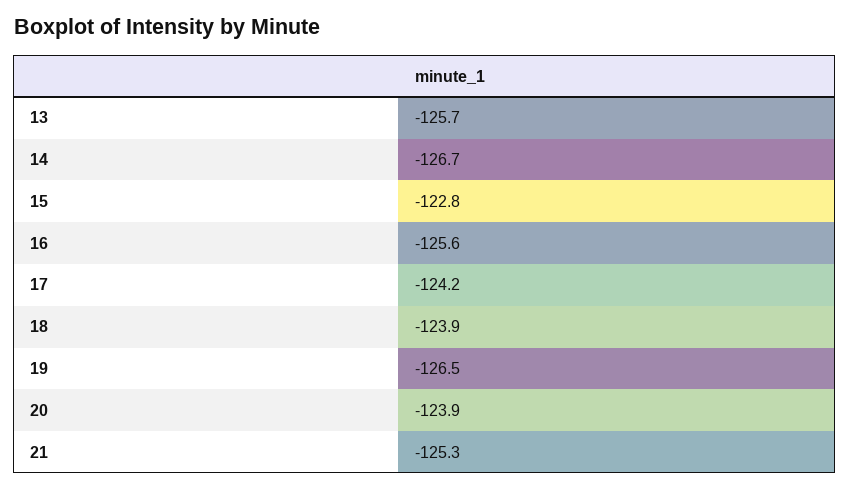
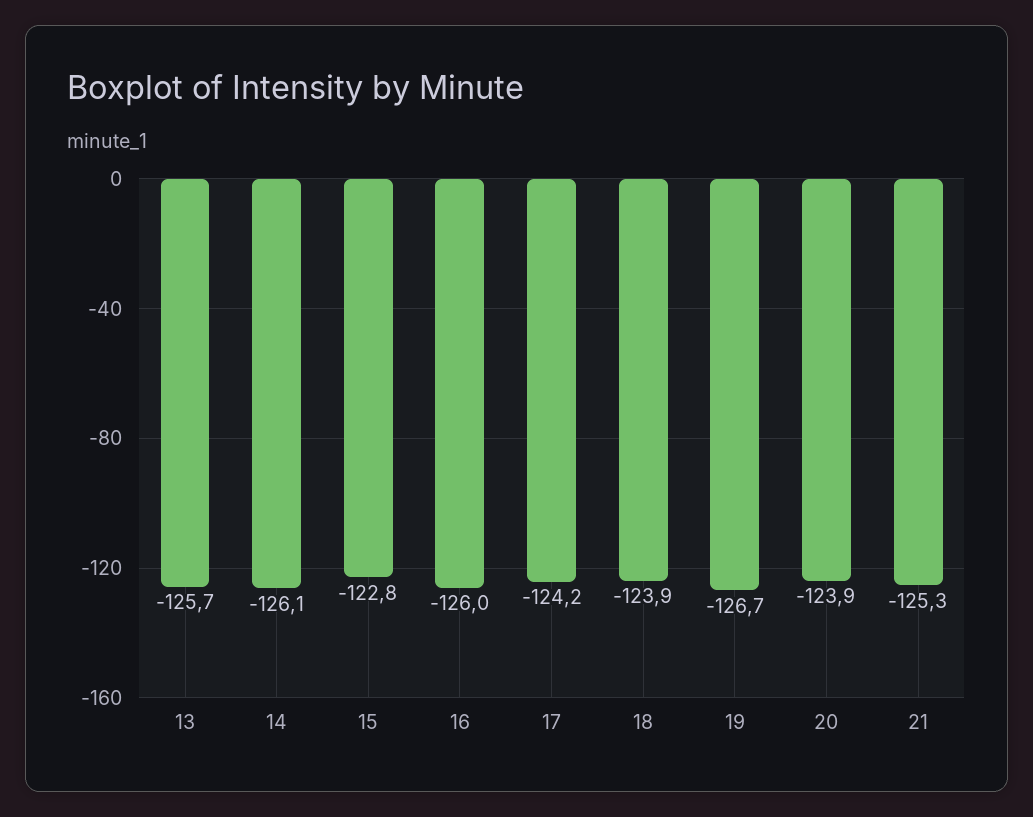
14: -126.7 -> -126.1
16: -125.6 -> -126
19: -126.5 -> -126.7

